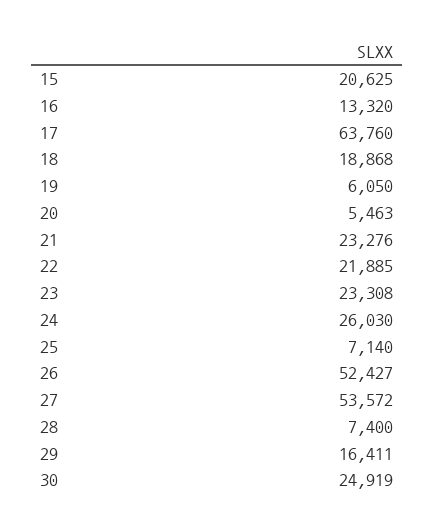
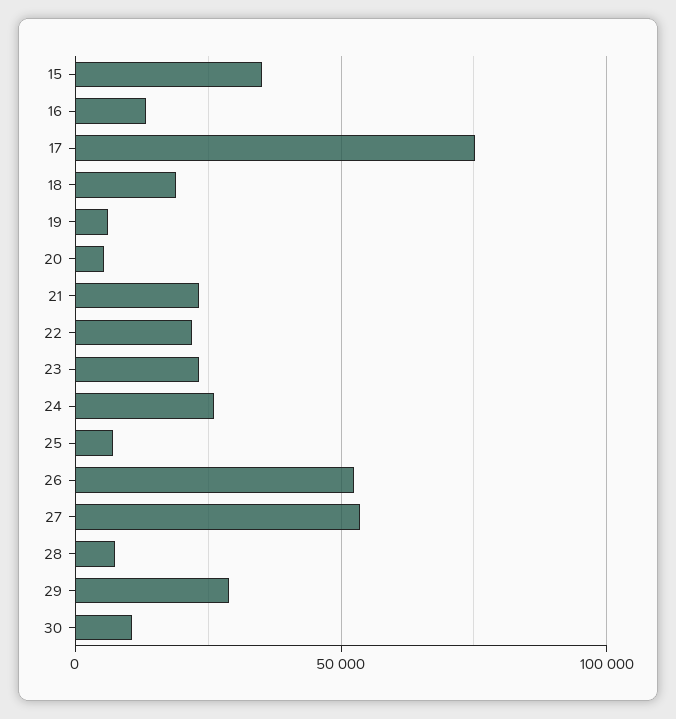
15: 20625 -> 35000
17: 63760 -> 75000
29: 16411 -> 30000
30: 24919 -> 10000

